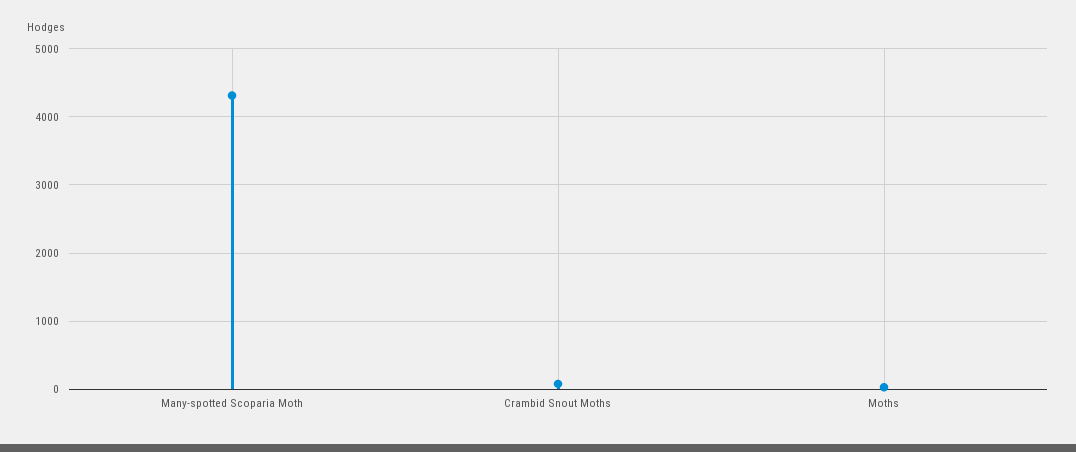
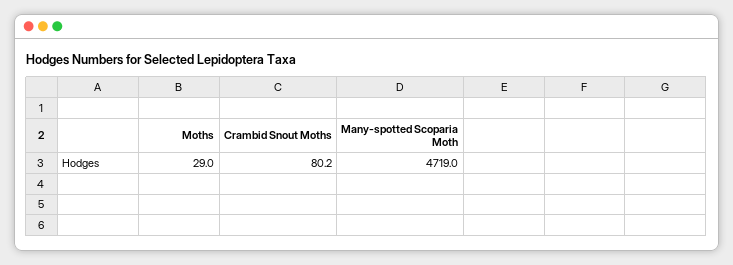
Many-spotted Scoparia Moth: 4300 -> 4719

